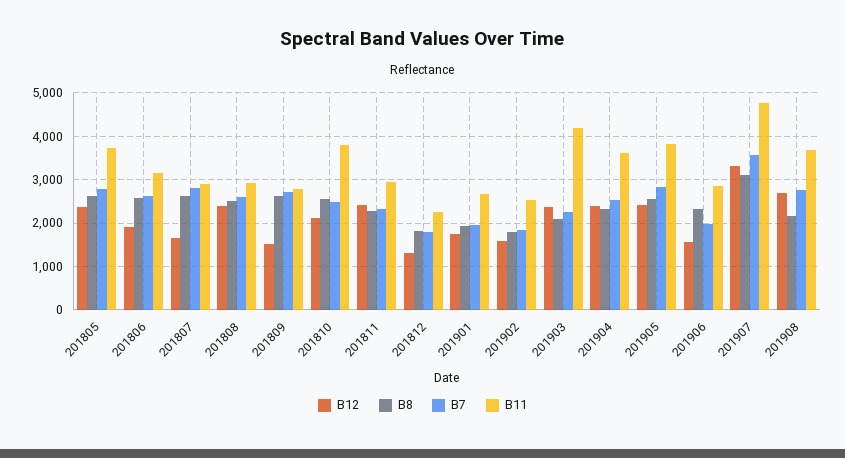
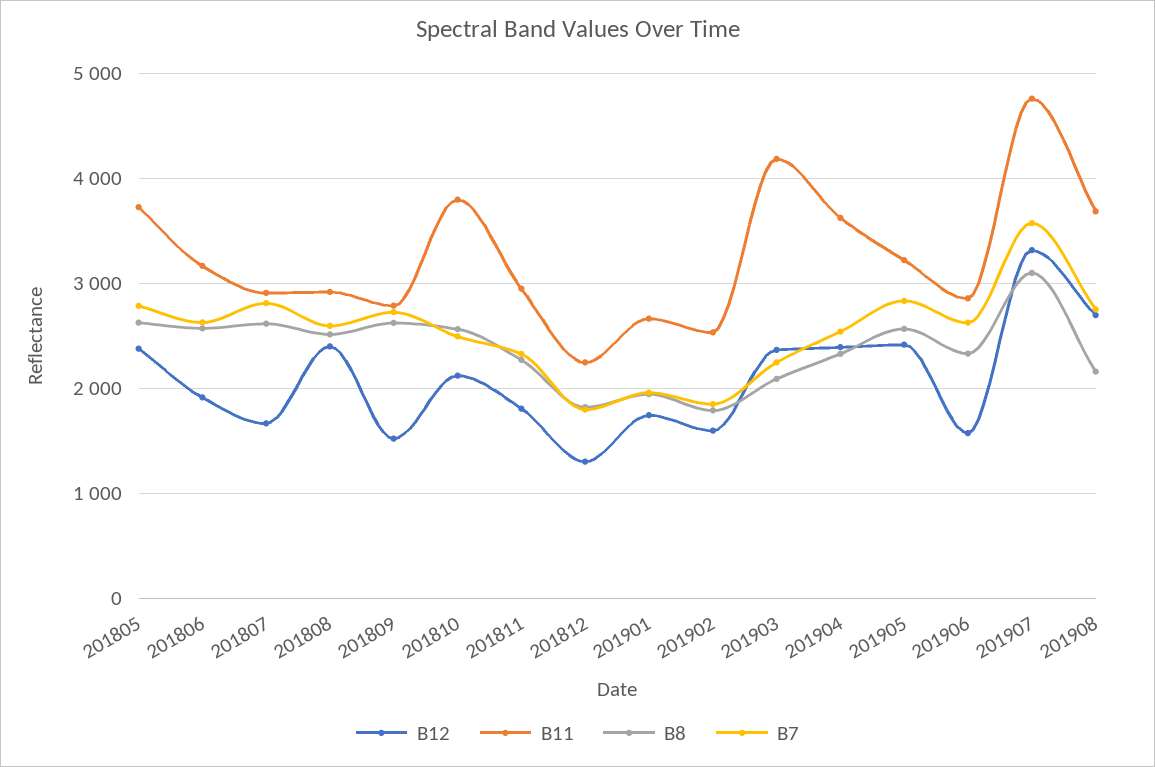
B12, 201811: 2400 -> 1800
B11, 201905: 3800 -> 3200
B7, 201906: 2000 -> 2600

